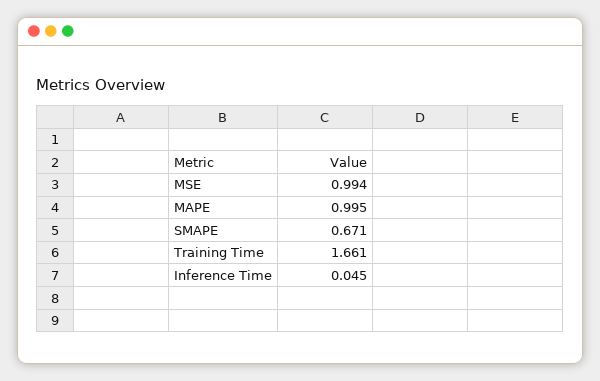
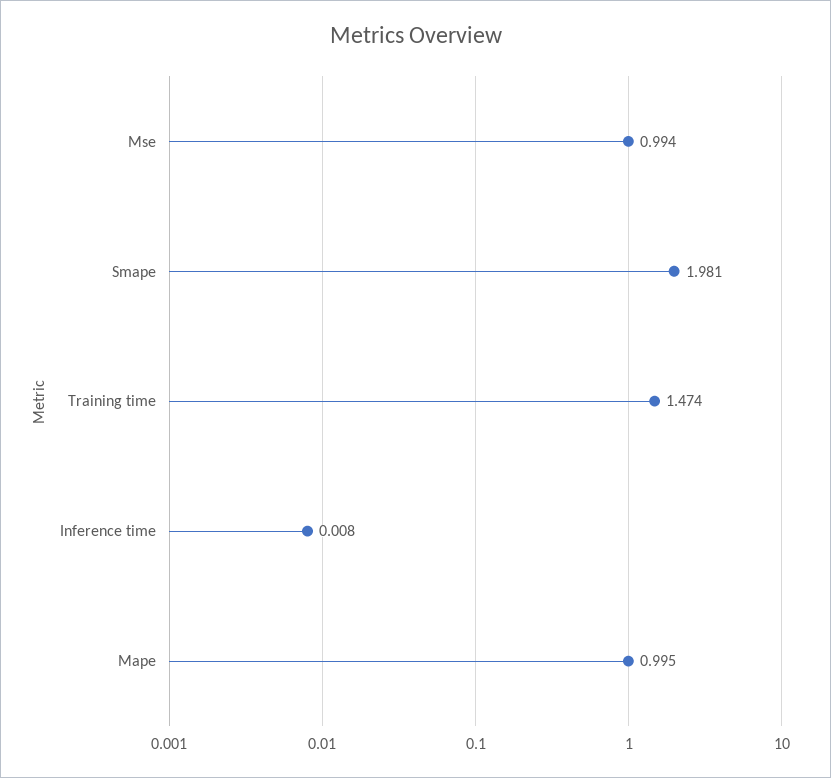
SMAPE: 0.671 -> 1.981
Training Time: 1.661 -> 1.474
Inference Time: 0.045 -> 0.008

